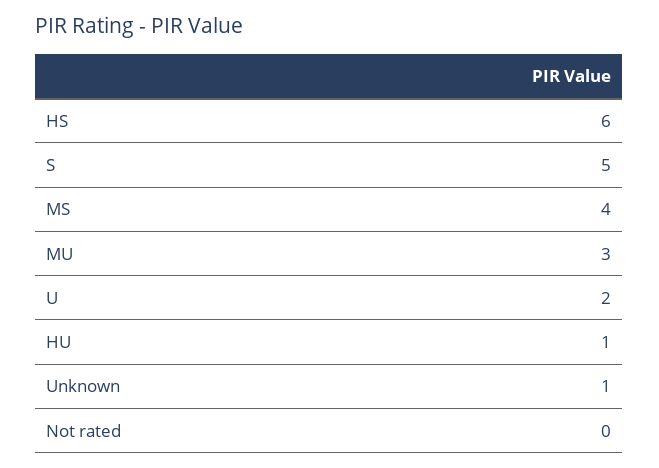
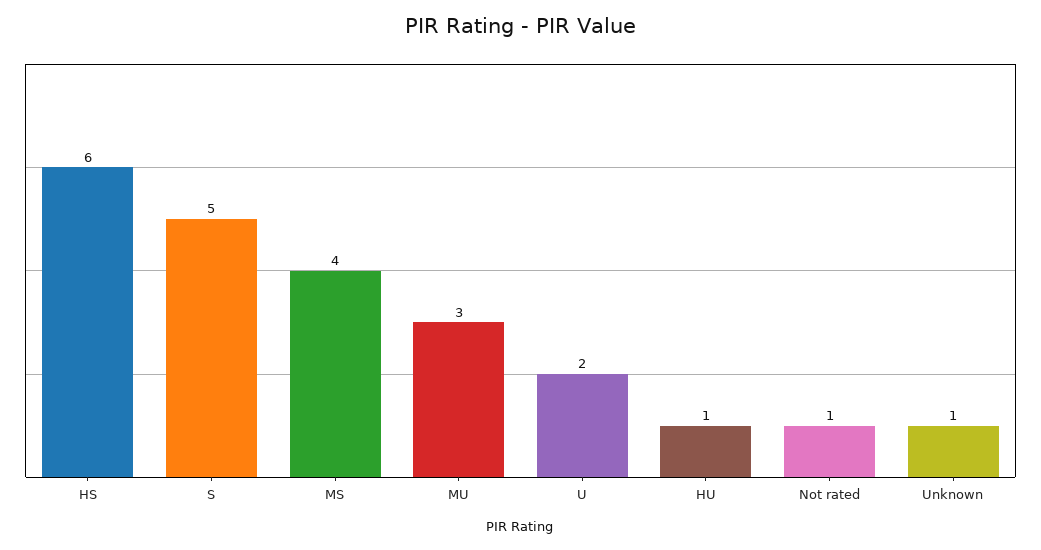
Not rated: 0 -> 1

